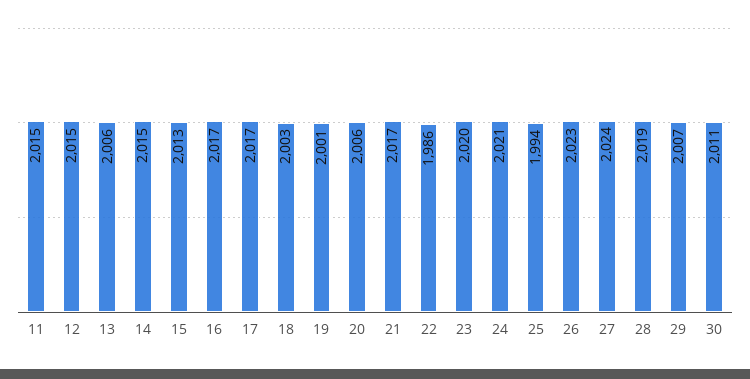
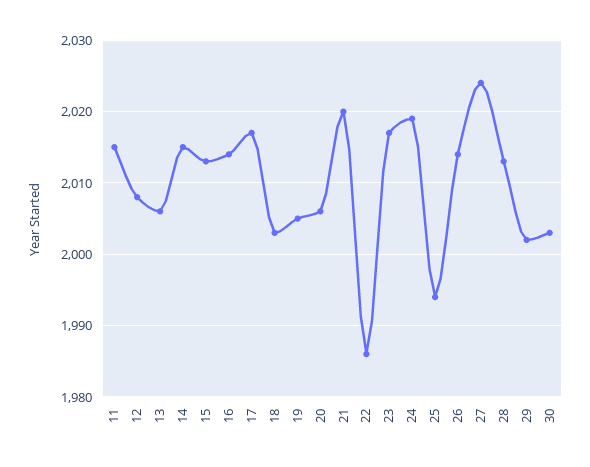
12: 2015 -> 2008
16: 2017 -> 2014
19: 2001 -> 2005
21: 2017 -> 2020
23: 2020 -> 2017
24: 2021 -> 2019
26: 2023 -> 2014
28: 2019 -> 2013
29: 2007 -> 2002
30: 2011 -> 2003

